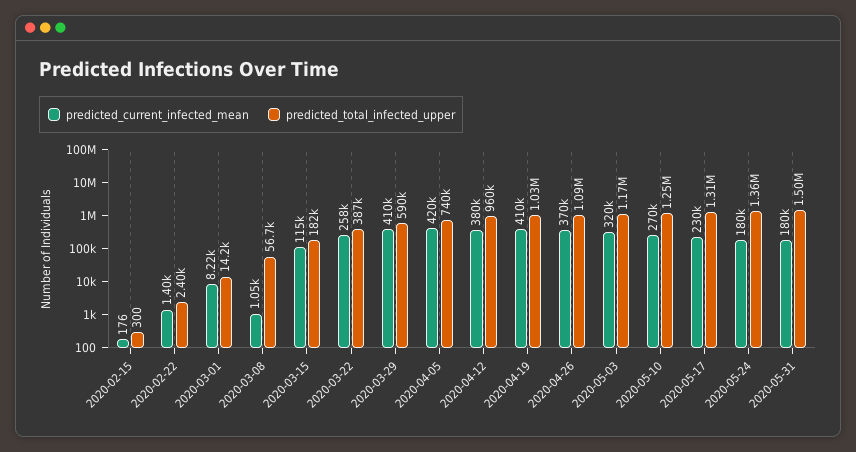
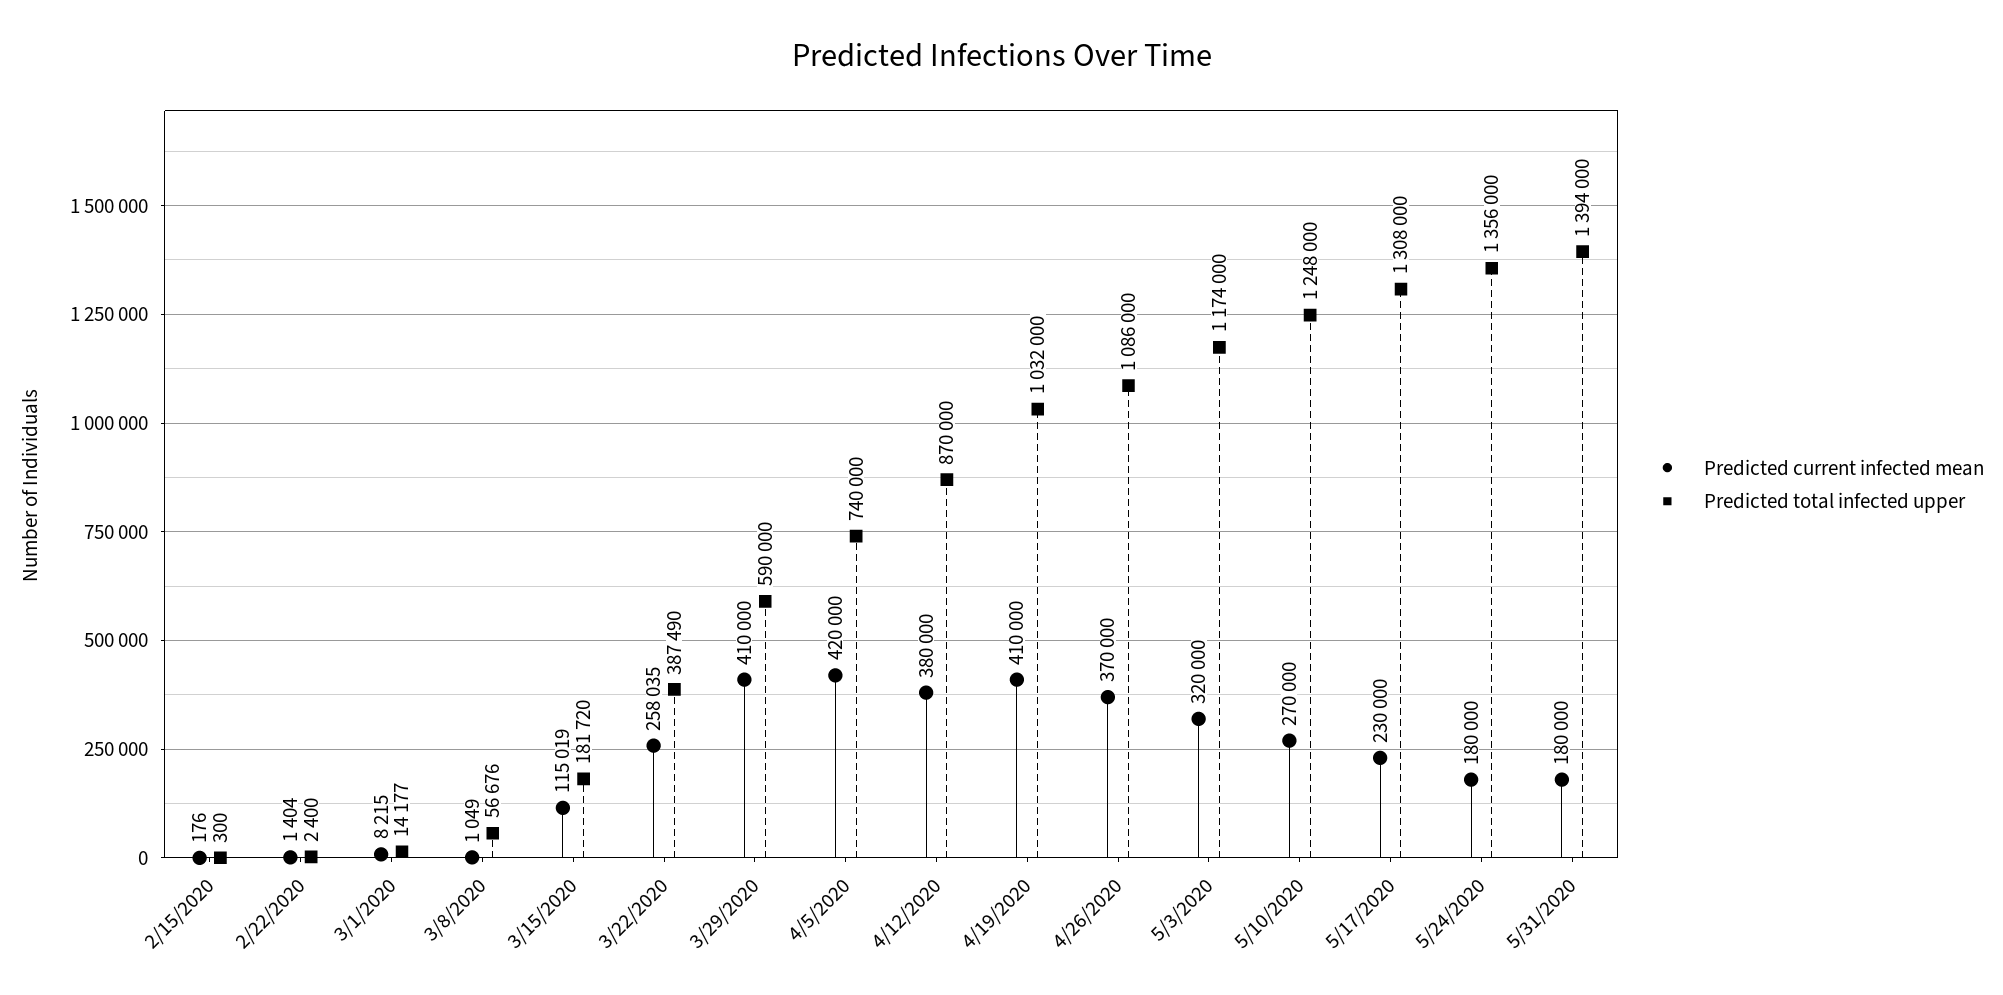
predicted_total_infected_upper, 2020-04-12: 960000 -> 870000
predicted_total_infected_upper, 2020-05-31: 1500000 -> 1394000

